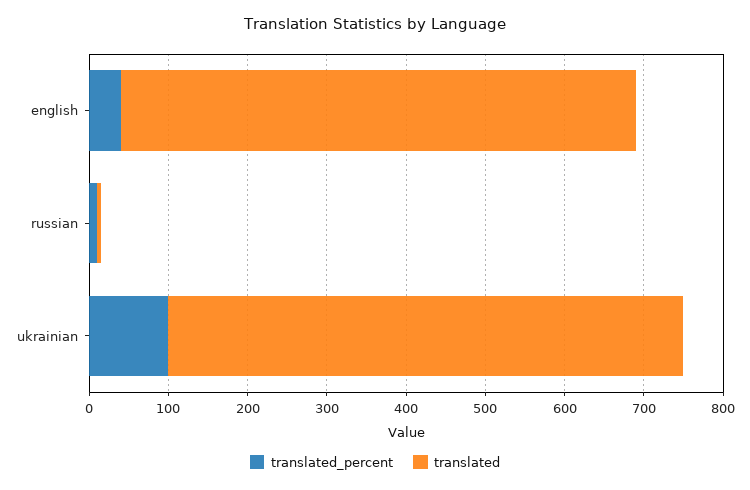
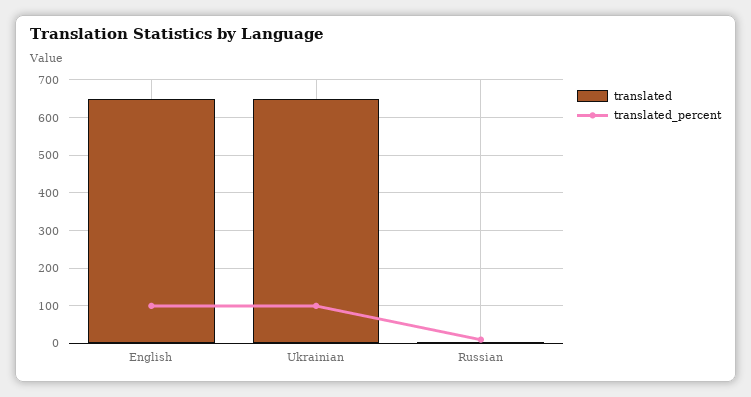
translated_percent, english: 40 -> 100

